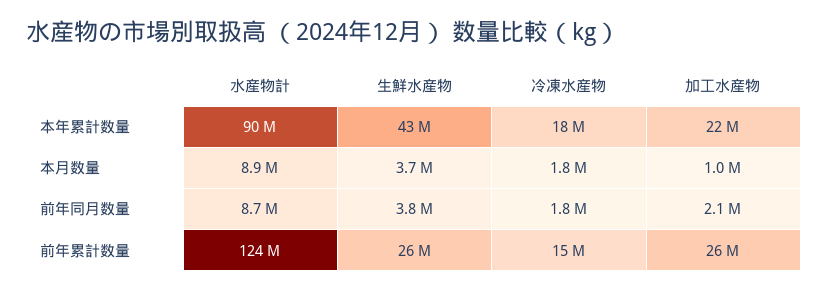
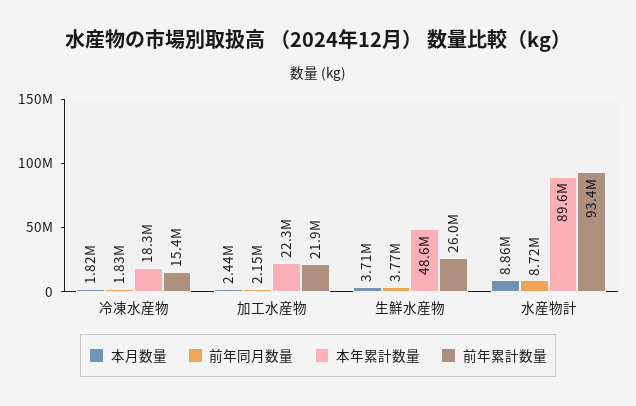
本年累計数量, 生鮮水産物: 43000000 -> 48600000
本月数量, 加工水産物: 1000000 -> 2440000
前年累計数量, 水産物計: 124000000 -> 93400000
前年累計数量, 加工水産物: 26000000 -> 21900000

